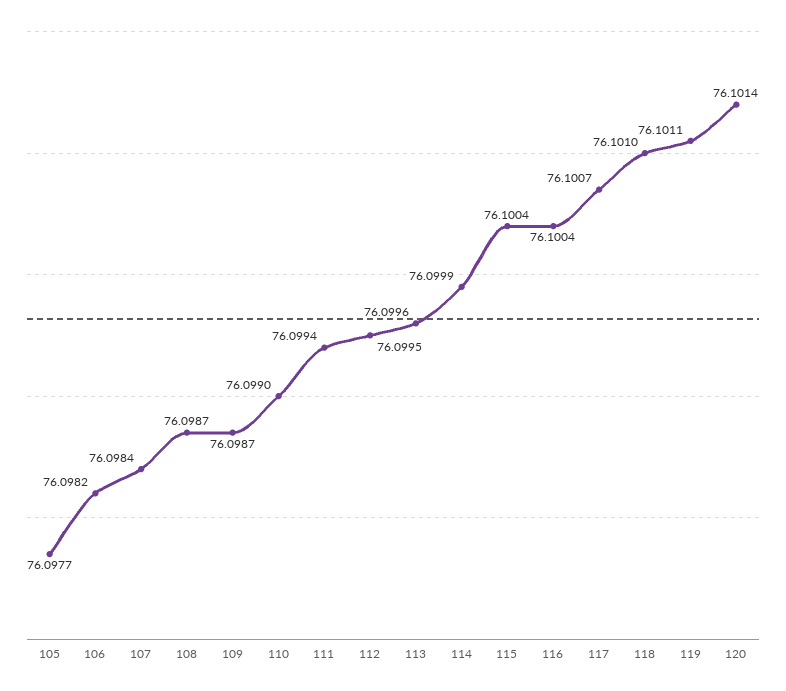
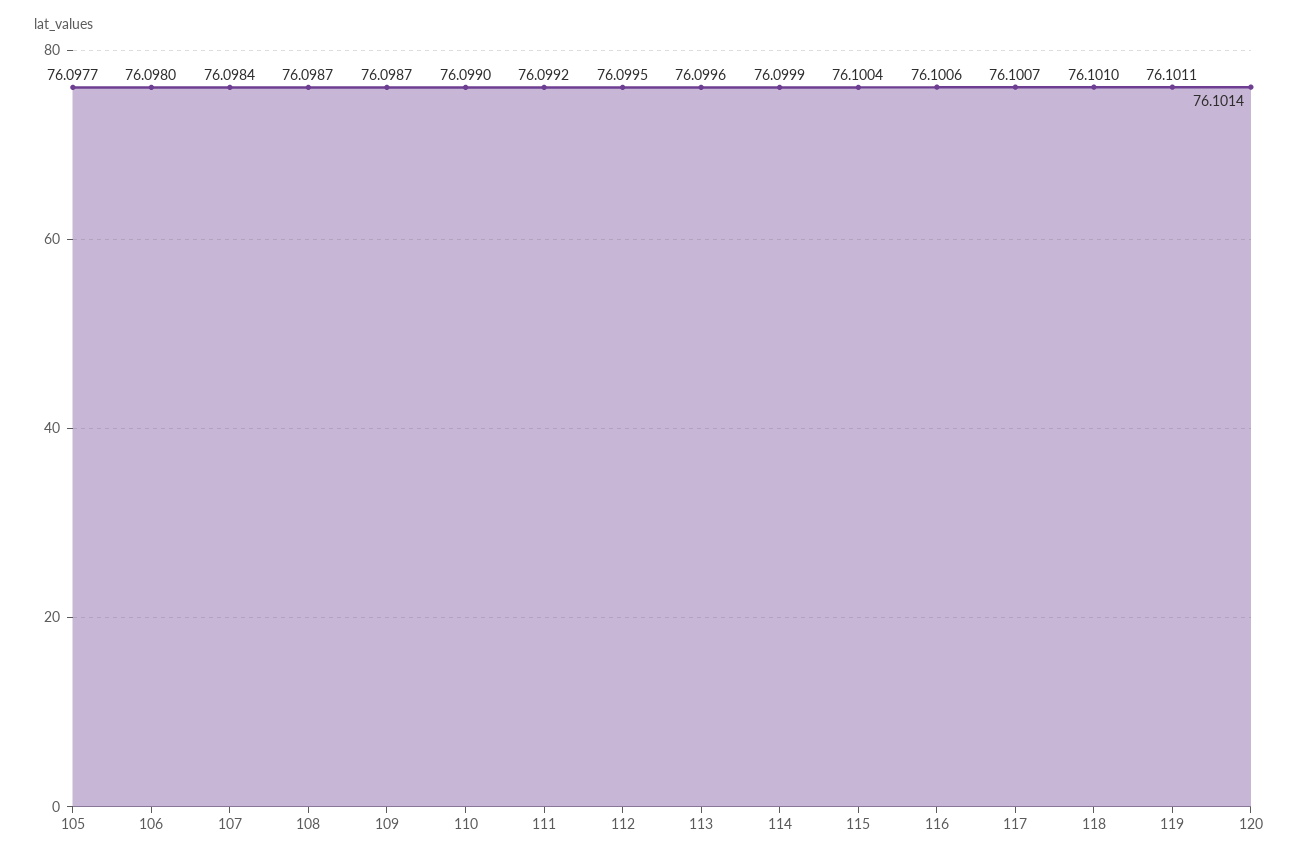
106: 76.0982 -> 76.098
111: 76.0994 -> 76.0992
116: 76.1004 -> 76.1006

